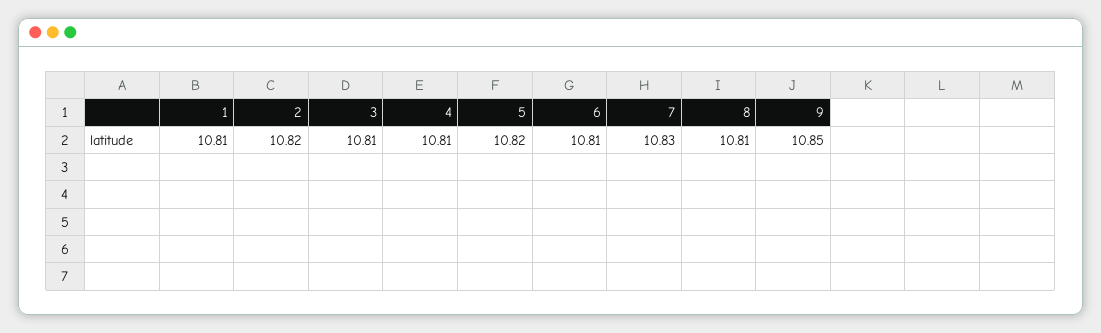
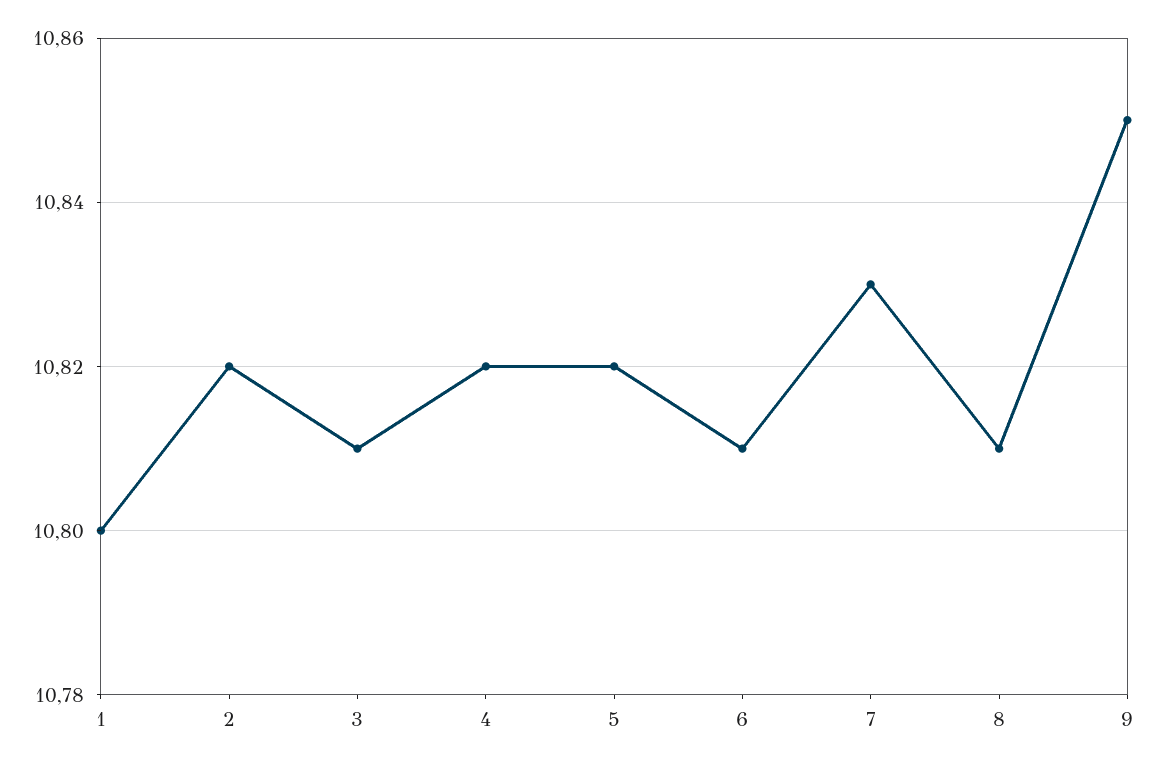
1: 10.81 -> 10.8
4: 10.81 -> 10.82

